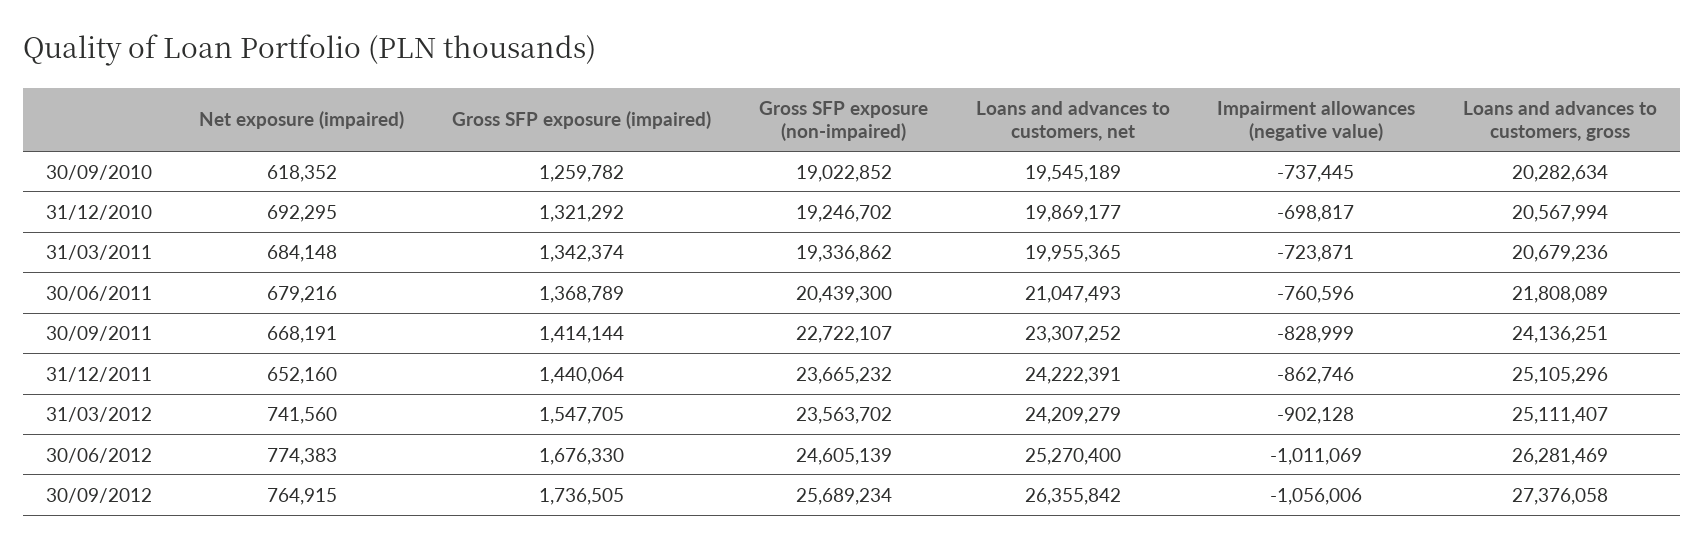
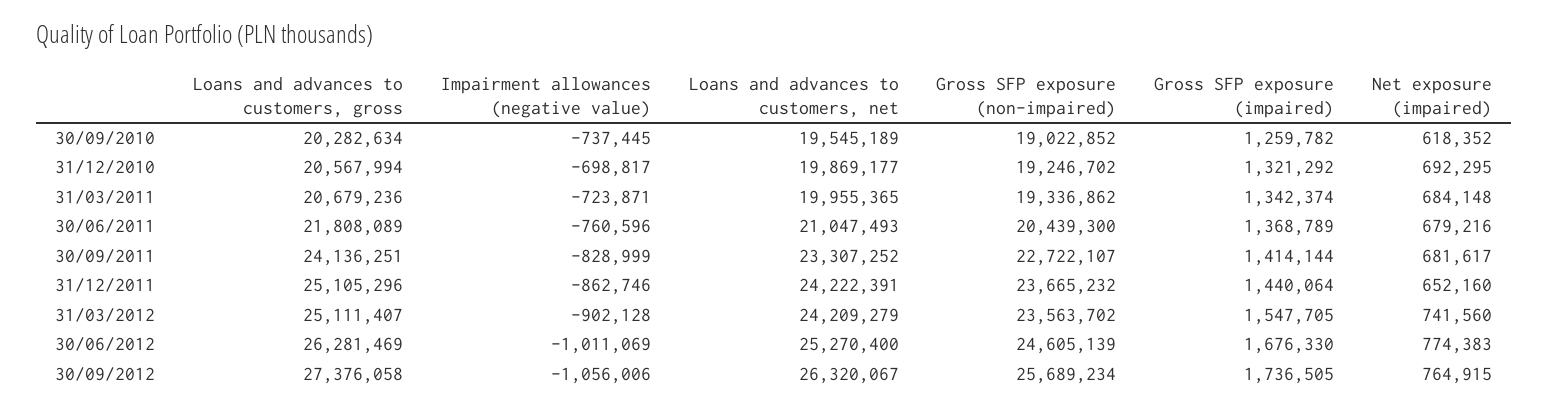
Net exposure (impaired), 30/09/2011: 668191 -> 681617
Loans and advances to customers, net, 30/09/2012: 26355842 -> 26320067

